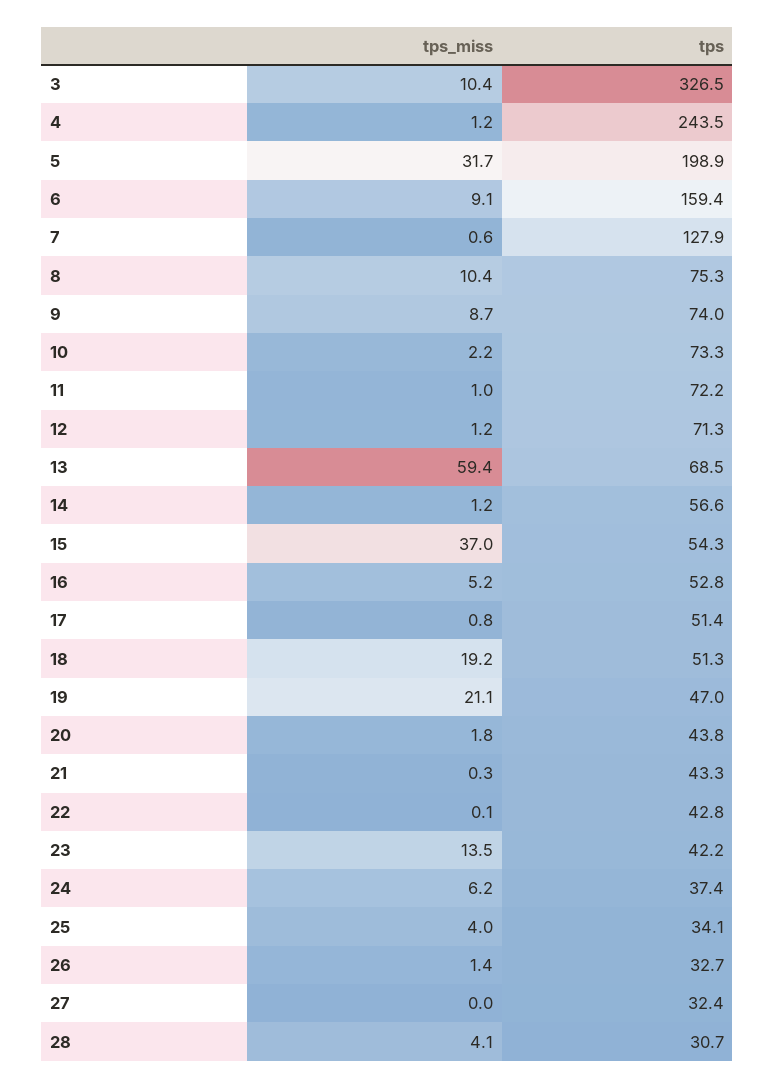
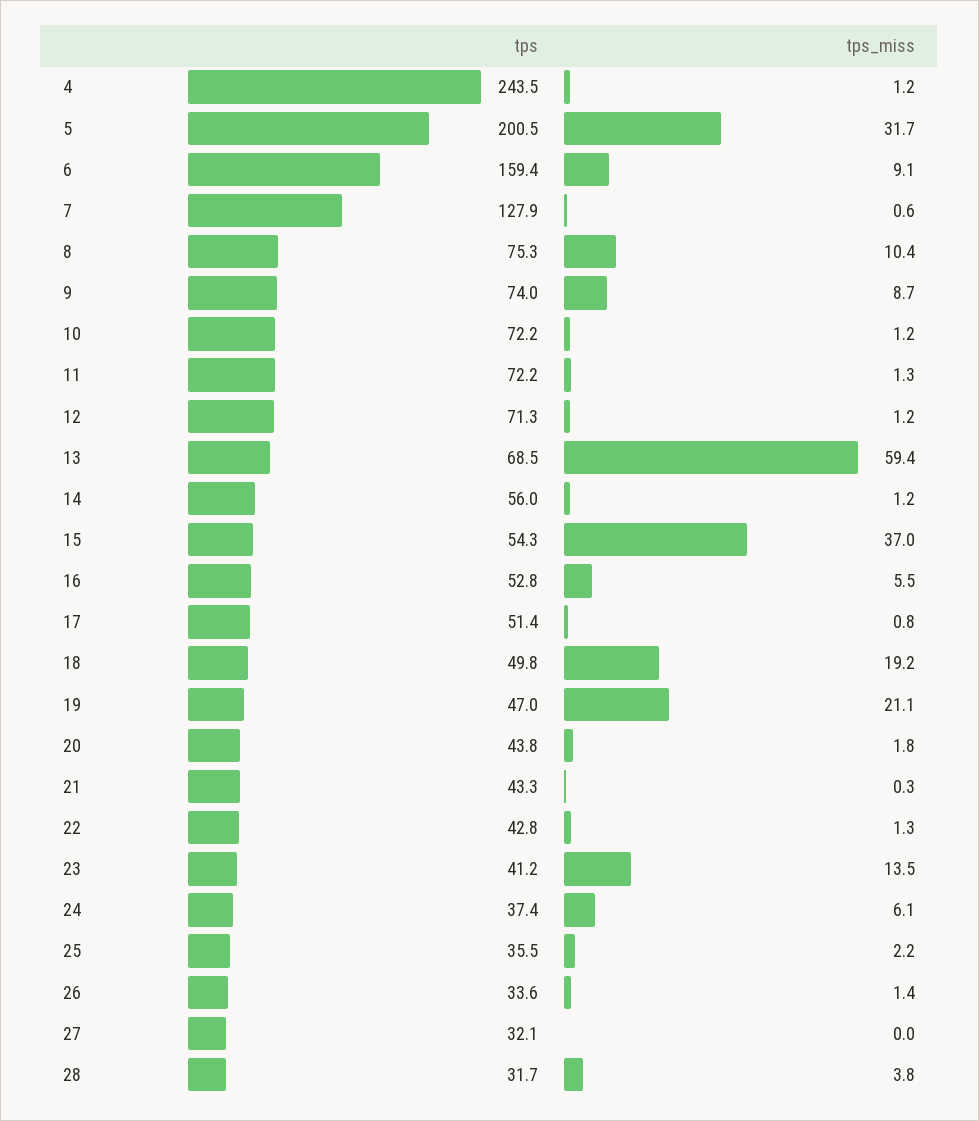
tps_miss, 3: 10.4 -> none
tps, 3: 326.5 -> none
tps, 5: 198.9 -> 200.5
tps_miss, 10: 2.2 -> 1.2
tps, 10: 73.3 -> 72.2
tps_miss, 11: 1 -> 1.3
tps, 14: 56.6 -> 56
tps_miss, 16: 5.2 -> 5.5
tps, 18: 51.3 -> 49.8
tps_miss, 22: 0.1 -> 1.3
tps, 23: 42.2 -> 41.2
tps_miss, 24: 6.2 -> 6.1
tps_miss, 25: 4 -> 2.2
tps, 25: 34.1 -> 35.5
tps, 26: 32.7 -> 33.6
tps, 27: 32.4 -> 32.1
tps_miss, 28: 4.1 -> 3.8
tps, 28: 30.7 -> 31.7

